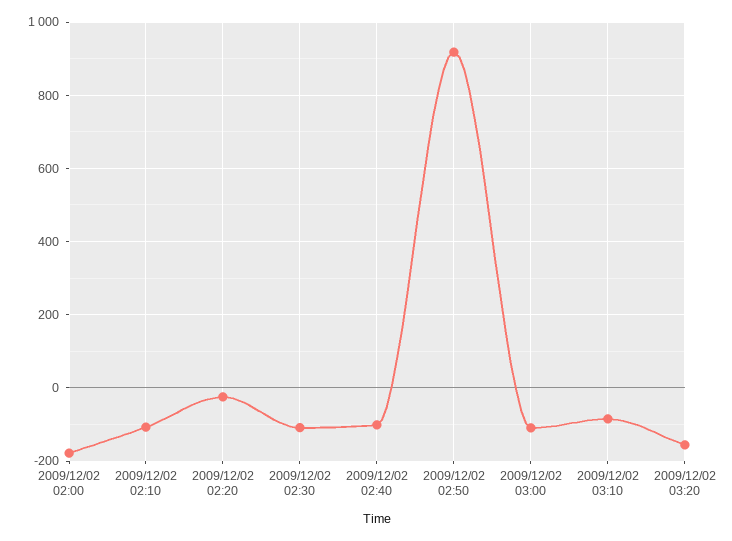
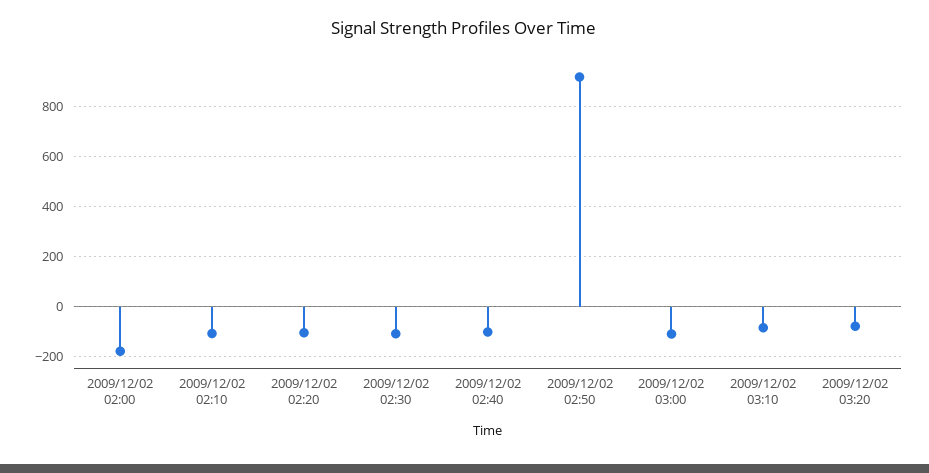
2009/12/02 02:20: -20 -> -100
2009/12/02 03:20: -160 -> -75

